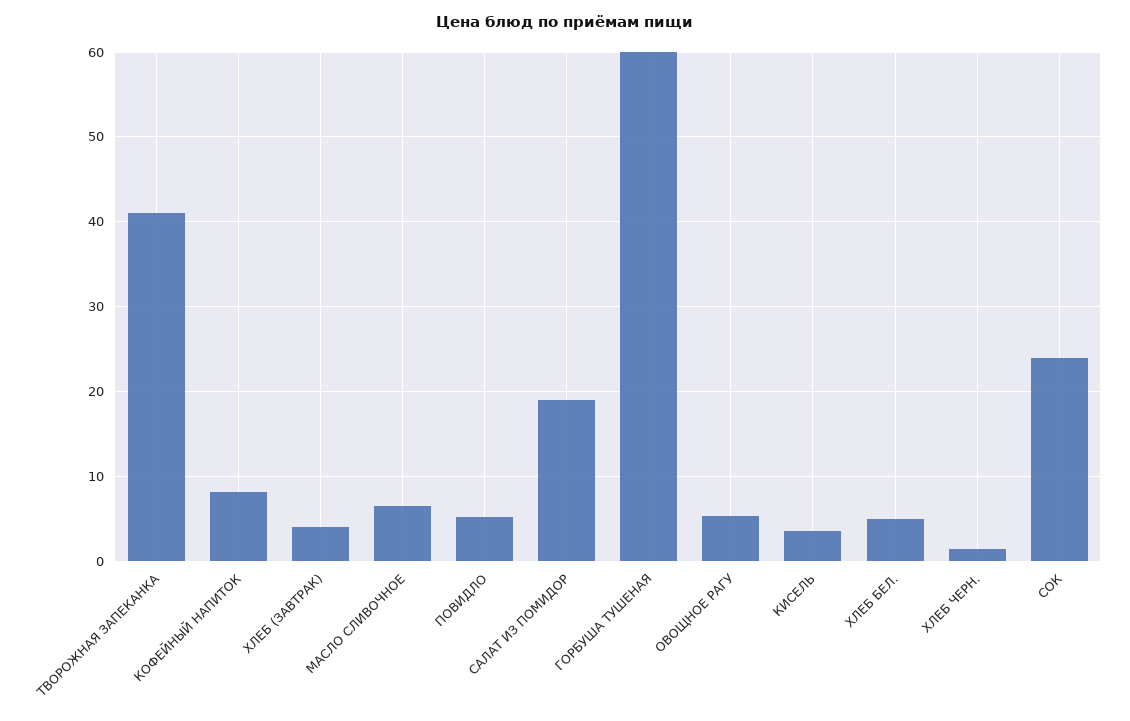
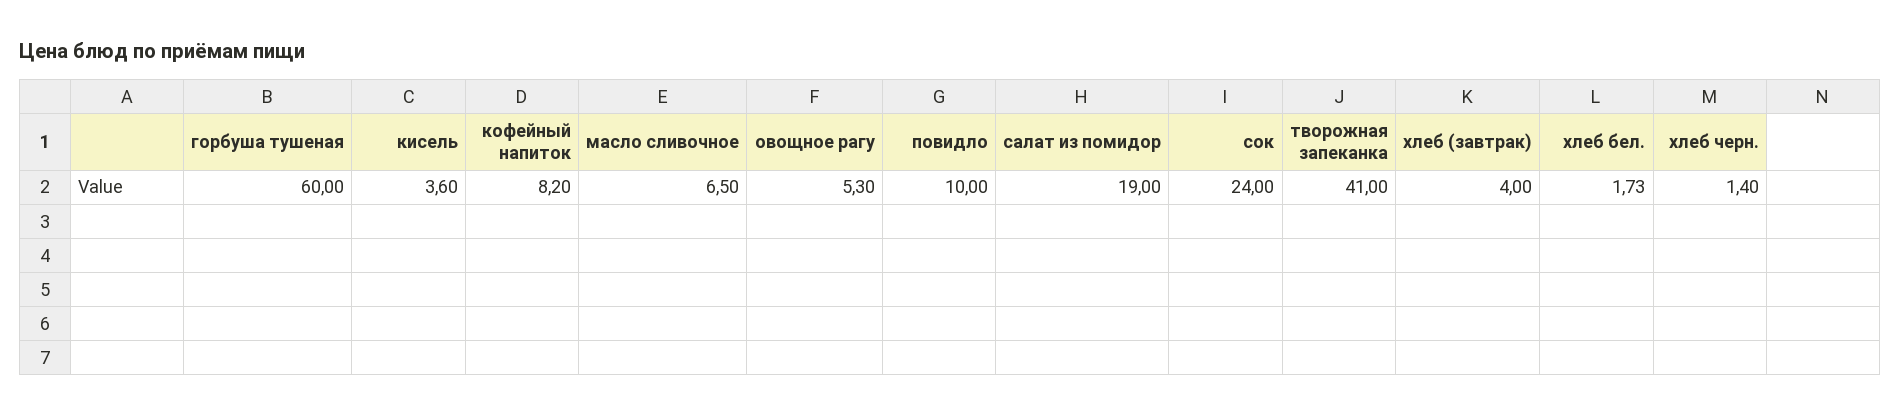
ПОВИДЛО: 5 -> 10
ХЛЕБ БЕЛ.: 5 -> 1.73

